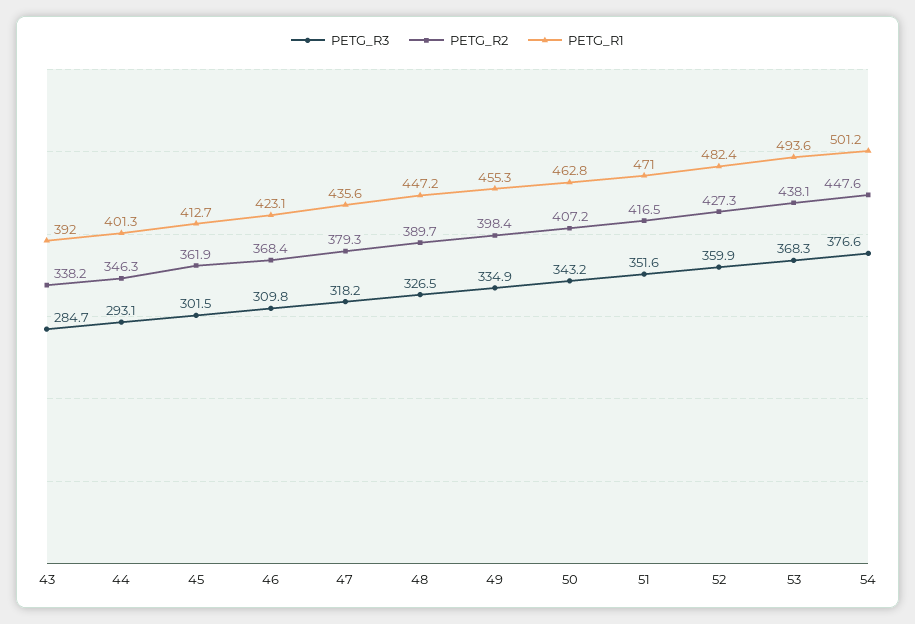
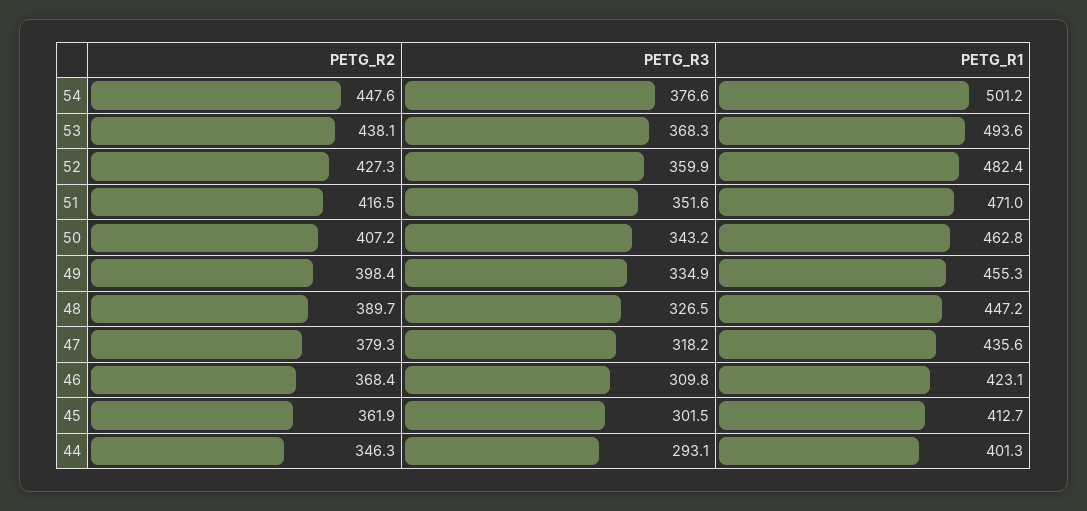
PETG_R3, 43: 284.7 -> none
PETG_R2, 43: 338.2 -> none
PETG_R1, 43: 392 -> none

